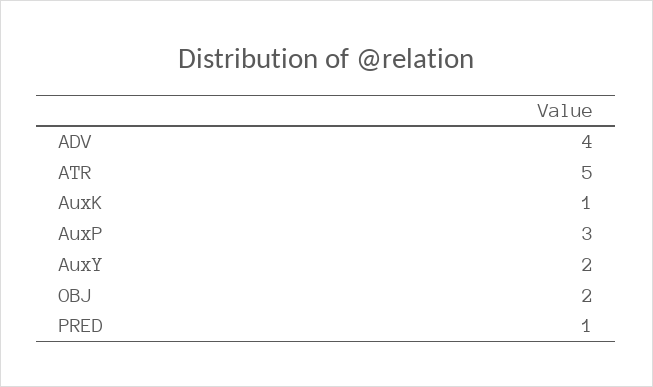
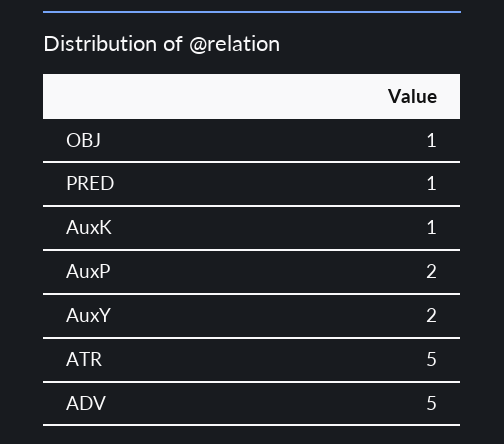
ADV: 4 -> 5
AuxP: 3 -> 2
OBJ: 2 -> 1

